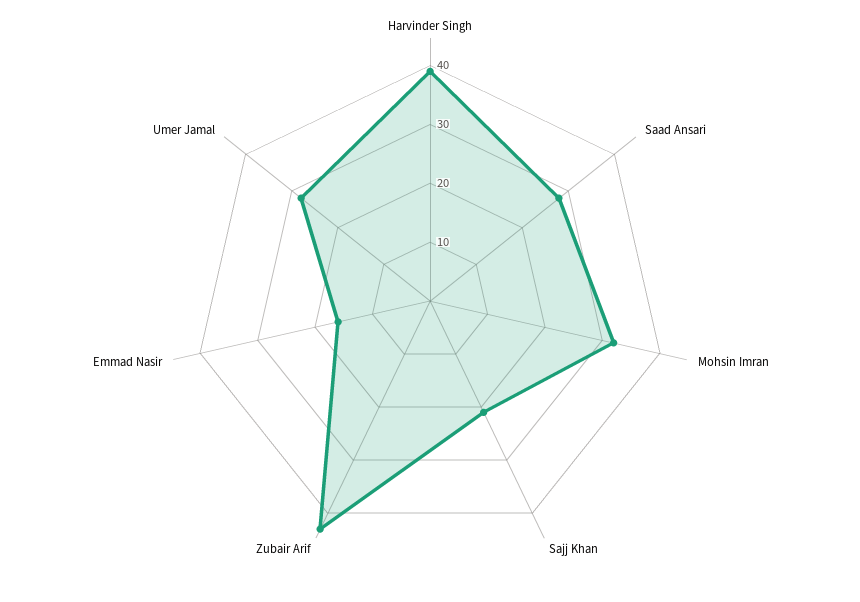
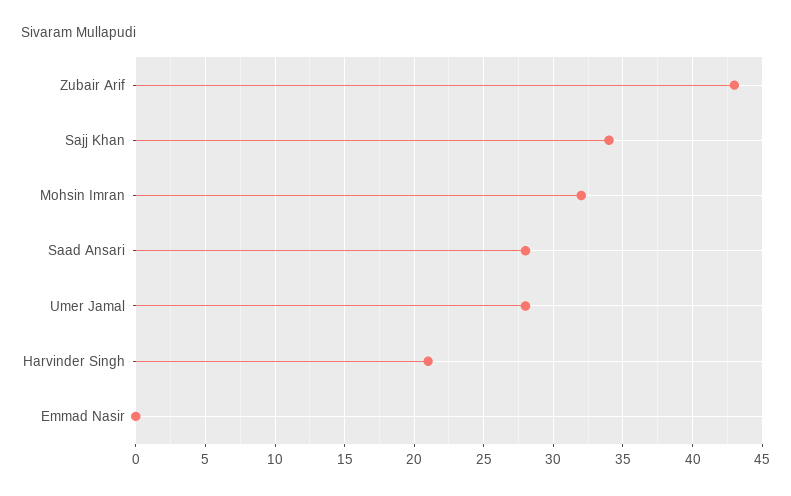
Harvinder Singh: 40 -> 21
Sajj Khan: 20 -> 34
Emmad Nasir: 15 -> 0

